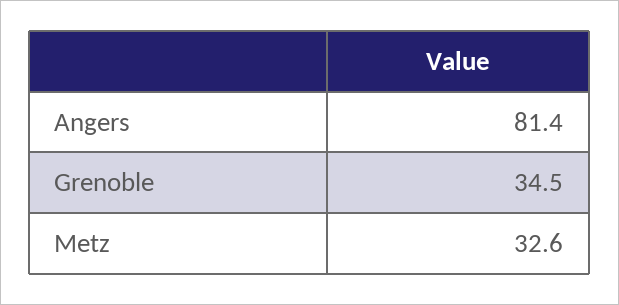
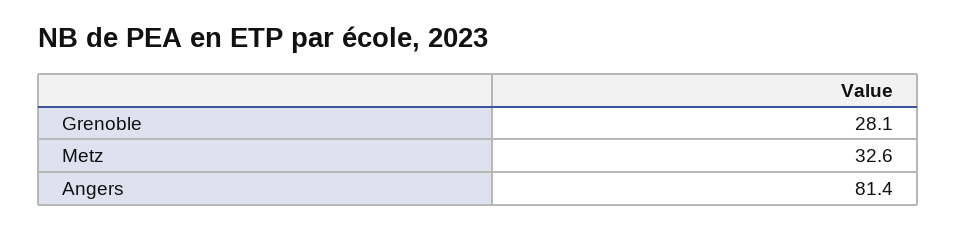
Grenoble: 34.5 -> 28.1

